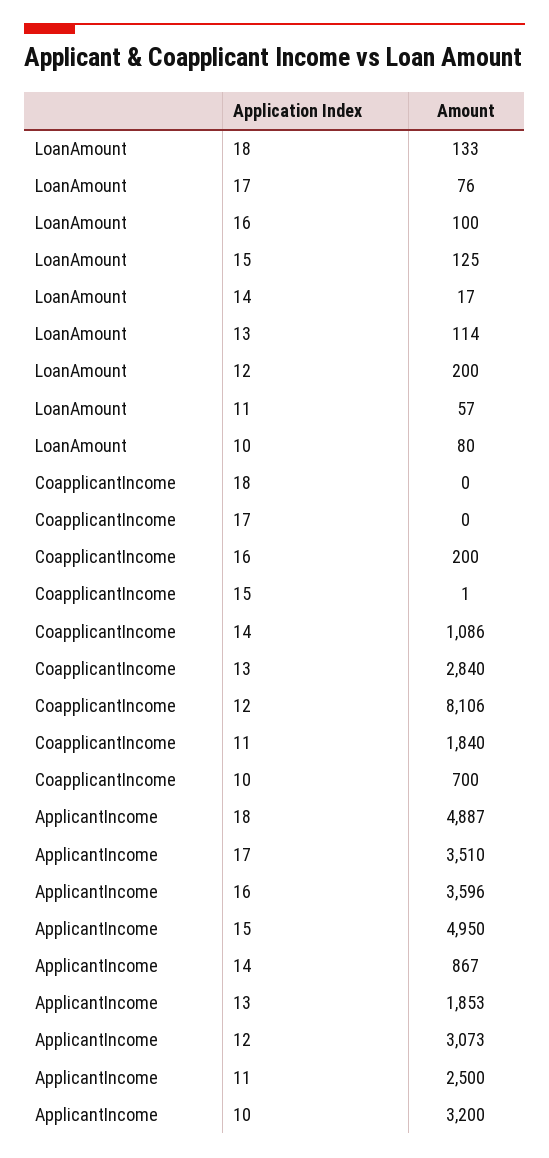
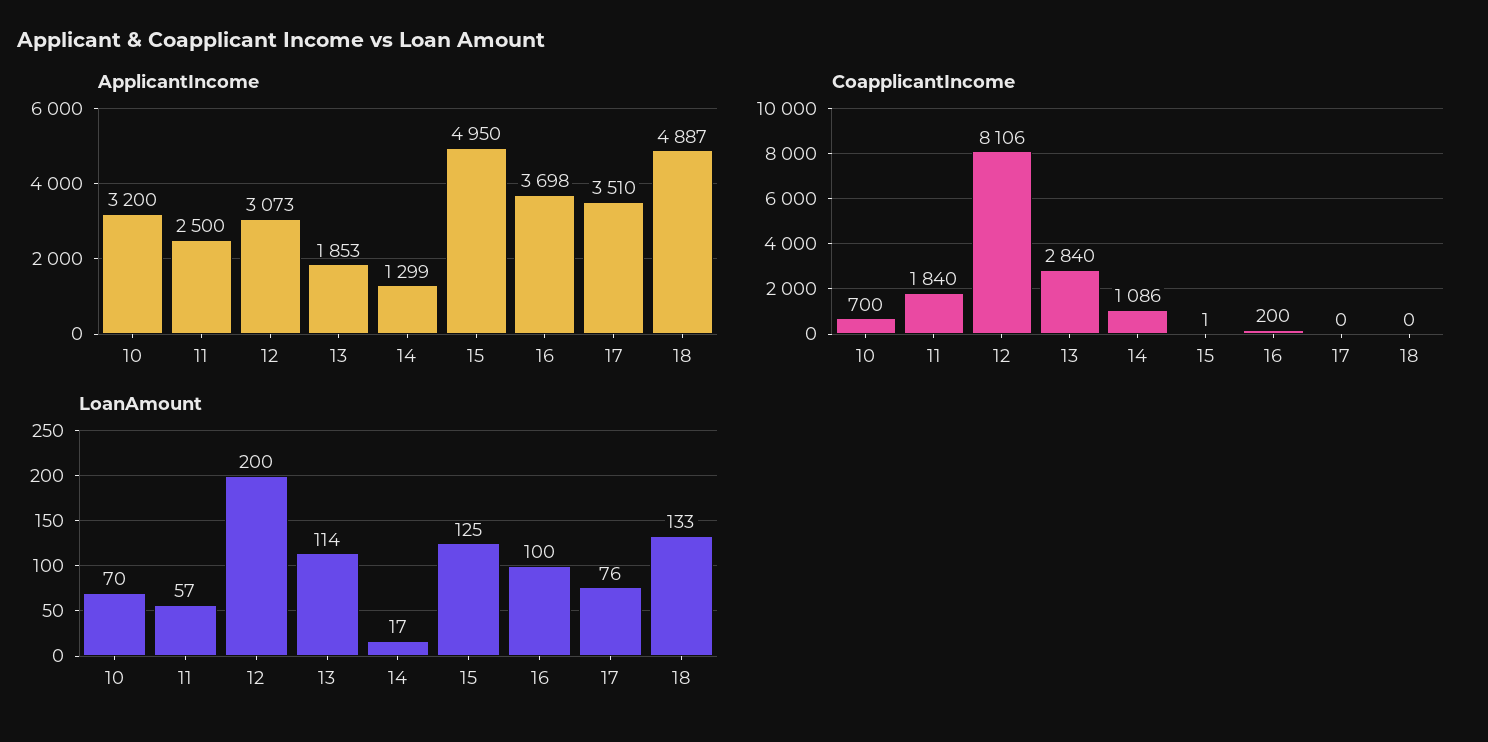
LoanAmount, 10: 80 -> 70
ApplicantIncome, 16: 3596 -> 3698
ApplicantIncome, 14: 867 -> 1299

